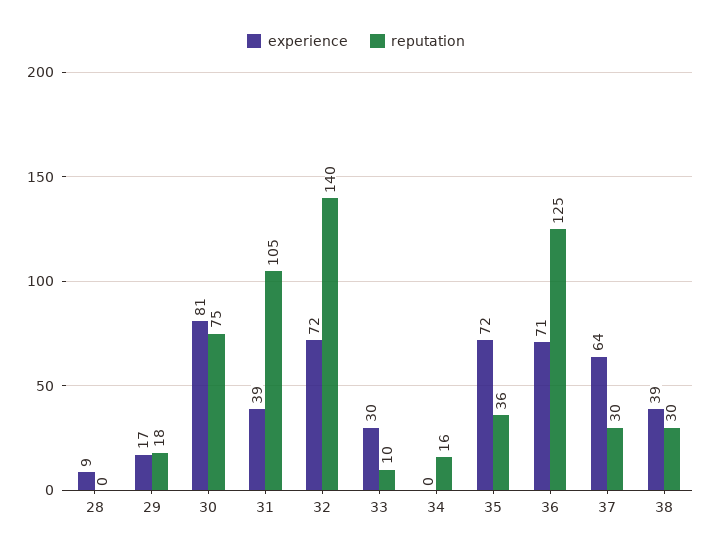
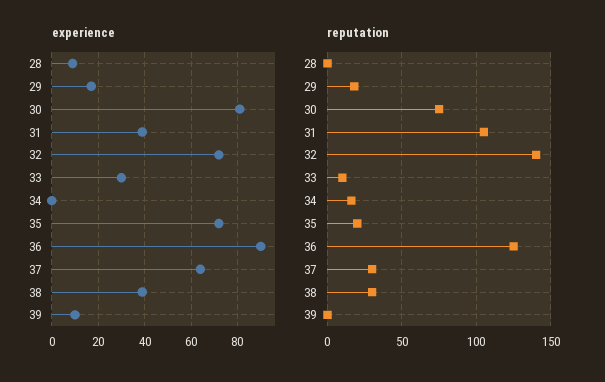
reputation, 35: 36 -> 20
experience, 36: 71 -> 90
experience, 39: none -> 10
reputation, 39: none -> 0

